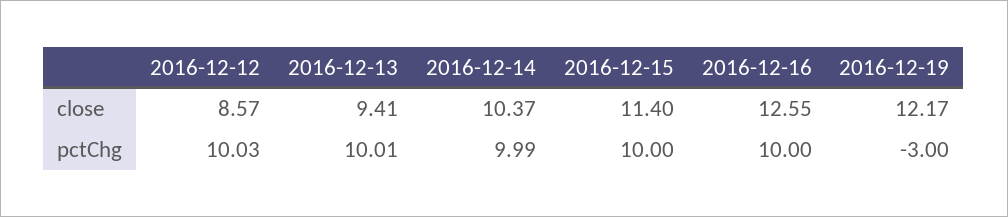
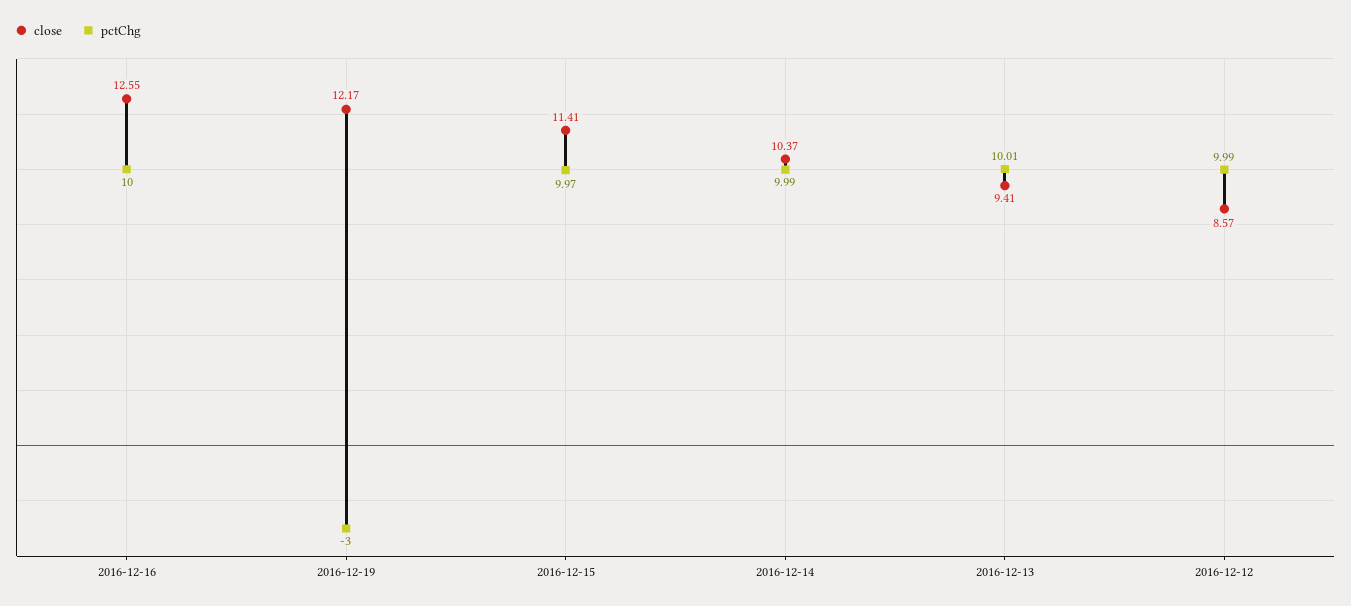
close, 2016-12-15: 11.4 -> 11.41
pctChg, 2016-12-12: 10.03 -> 9.99
pctChg, 2016-12-15: 10 -> 9.97

